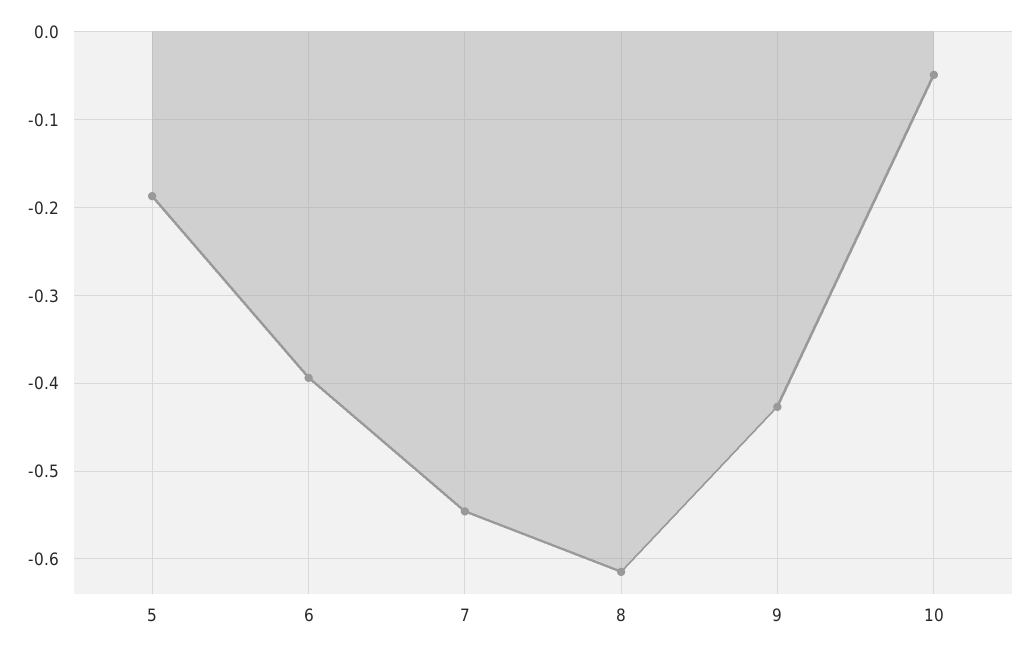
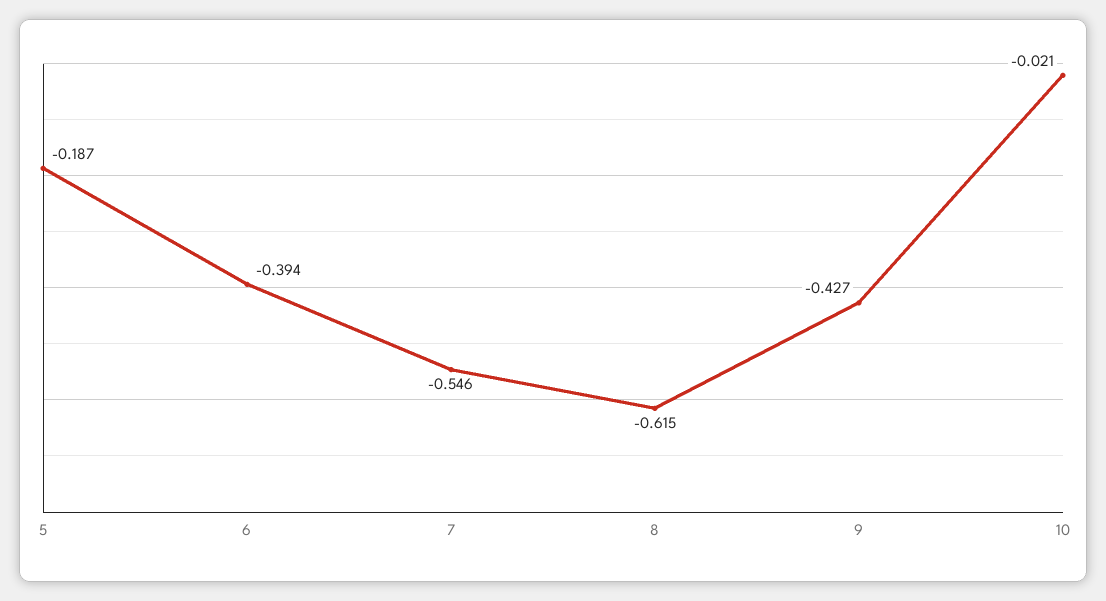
10: -0.05 -> -0.021

